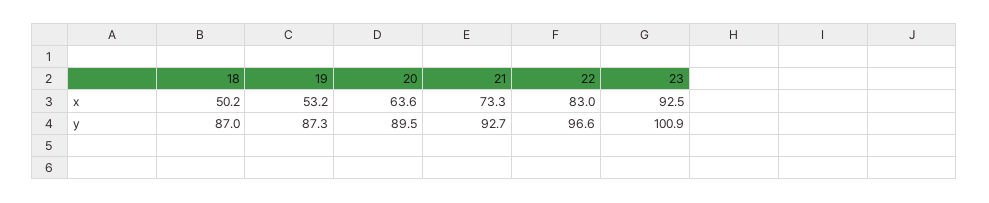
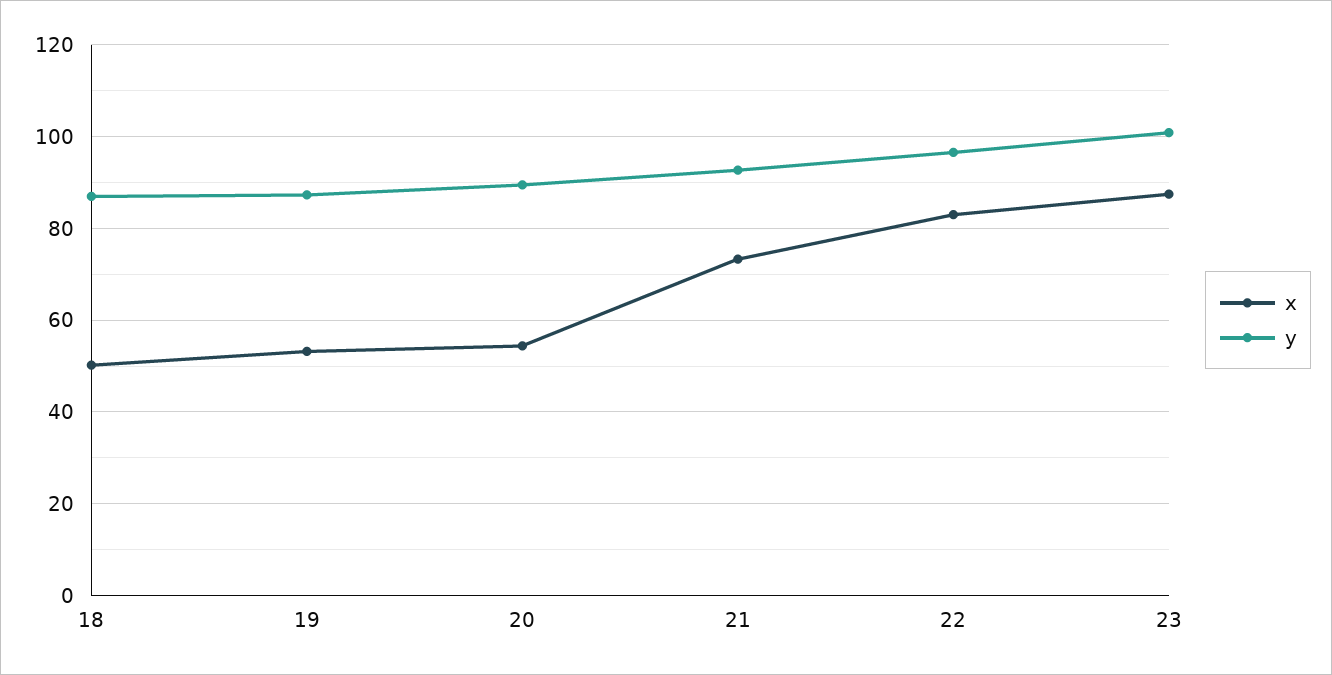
x, 20: 63.6 -> 54
x, 23: 92.5 -> 88

